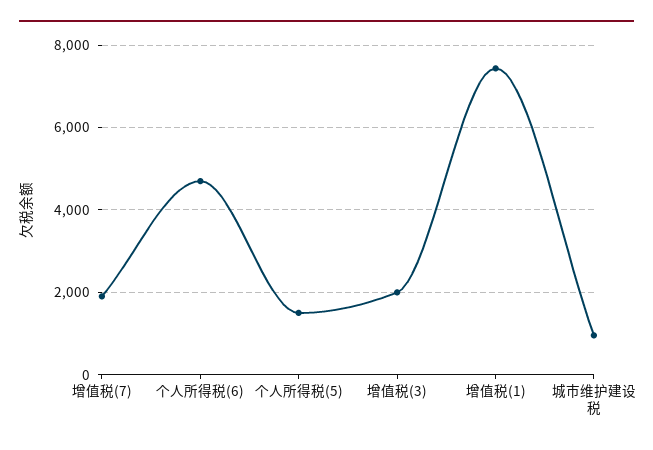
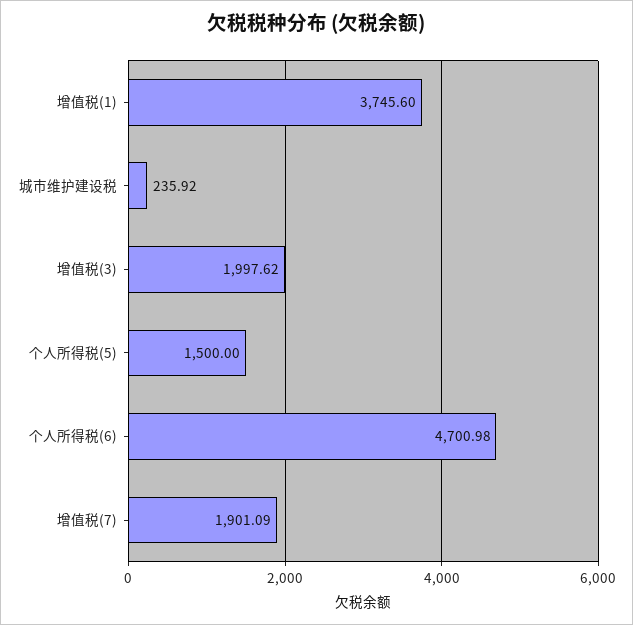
增值税(1): 7400 -> 3745.6
城市维护建设税: 1000 -> 235.92

